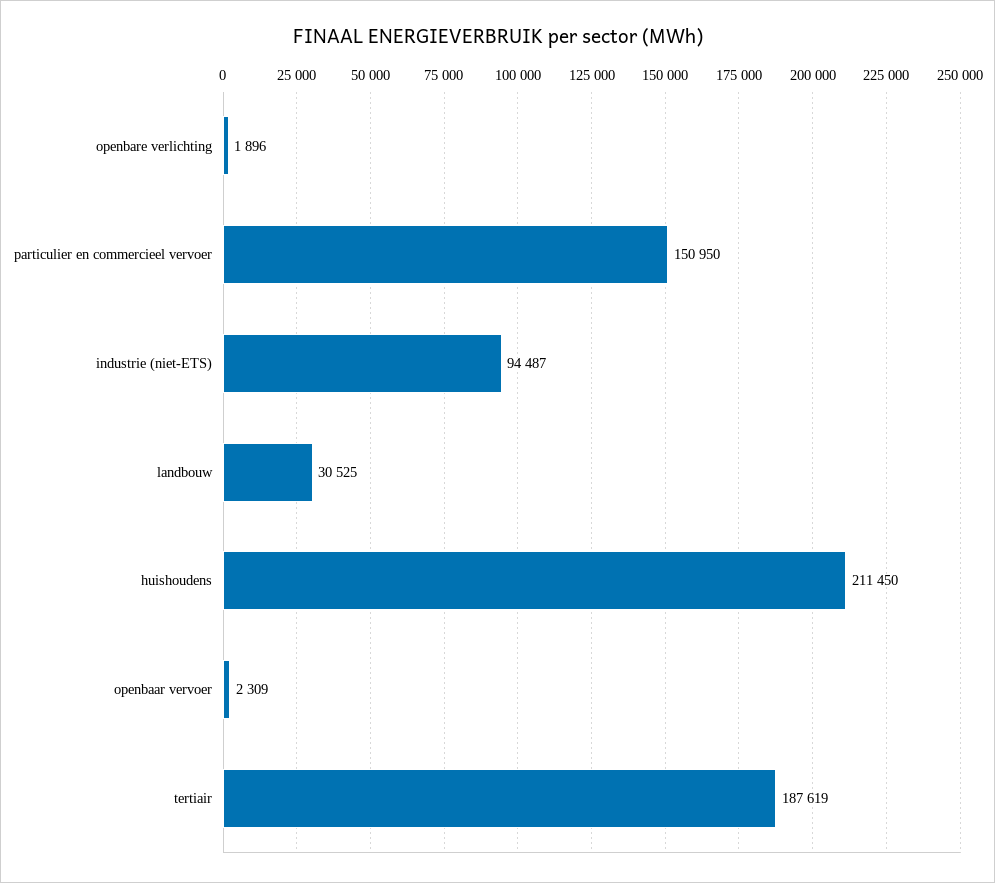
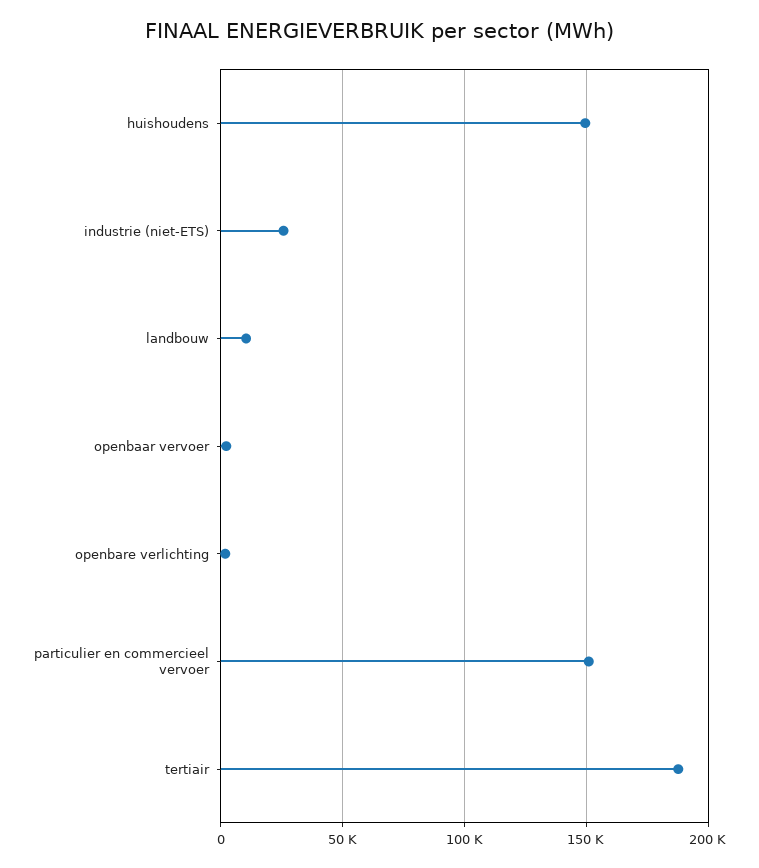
industrie (niet-ETS): 94487 -> 25000
landbouw: 30525 -> 10000
huishoudens: 211450 -> 150000

